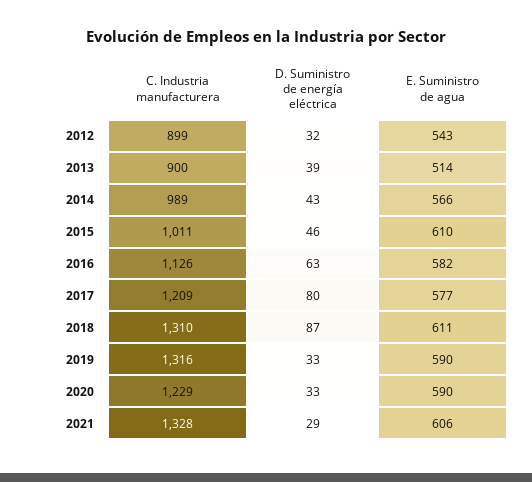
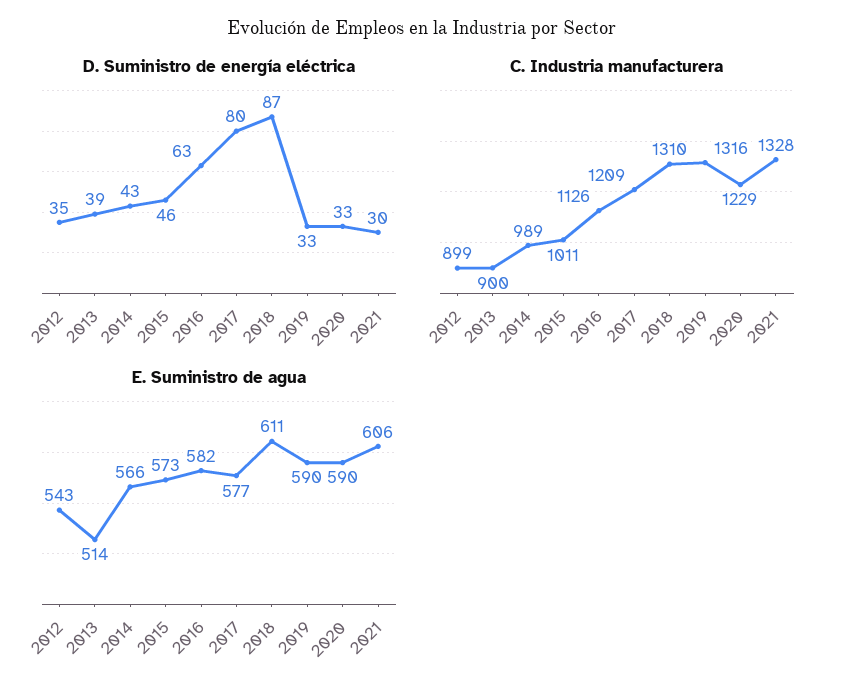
D. Suministro de energía eléctrica, 2012: 32 -> 35
E. Suministro de agua, 2015: 610 -> 573
D. Suministro de energía eléctrica, 2021: 29 -> 30

